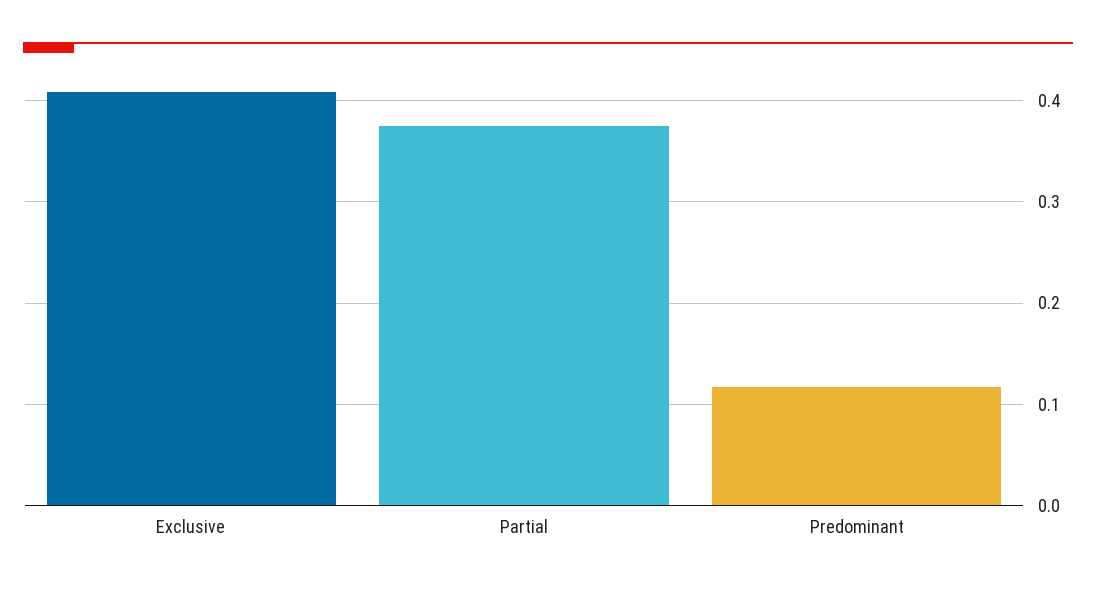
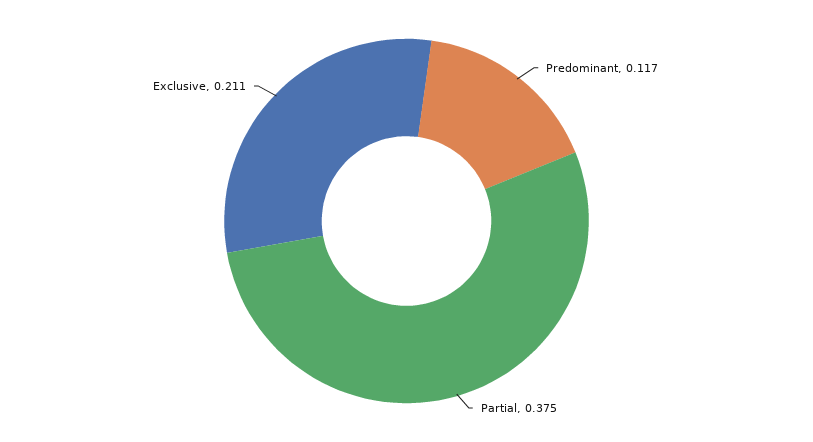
Exclusive: 0.41 -> 0.211

